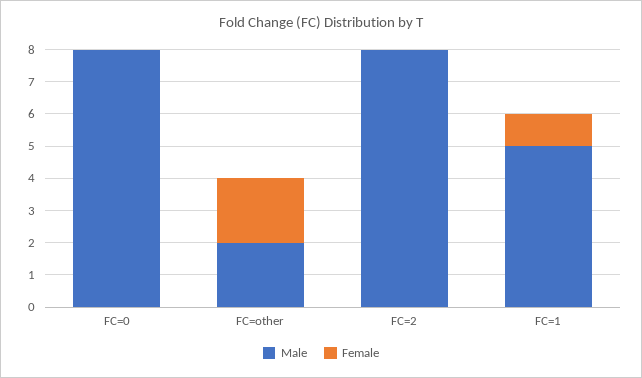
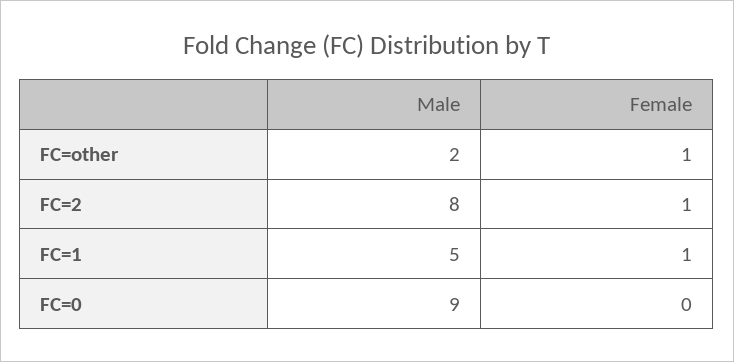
Male, FC=0: 8 -> 9
Female, FC=other: 2 -> 1
Female, FC=2: 0 -> 1

